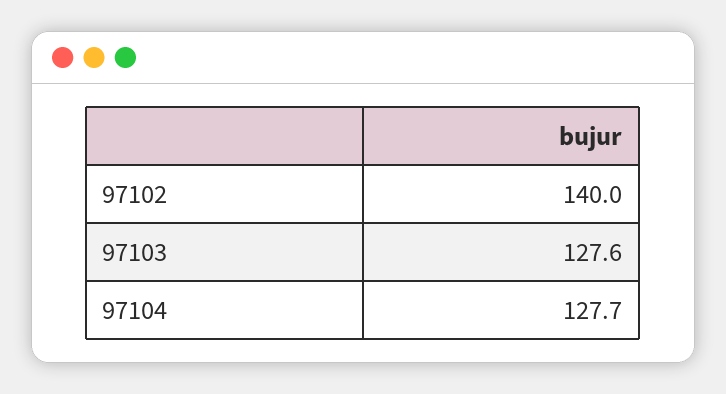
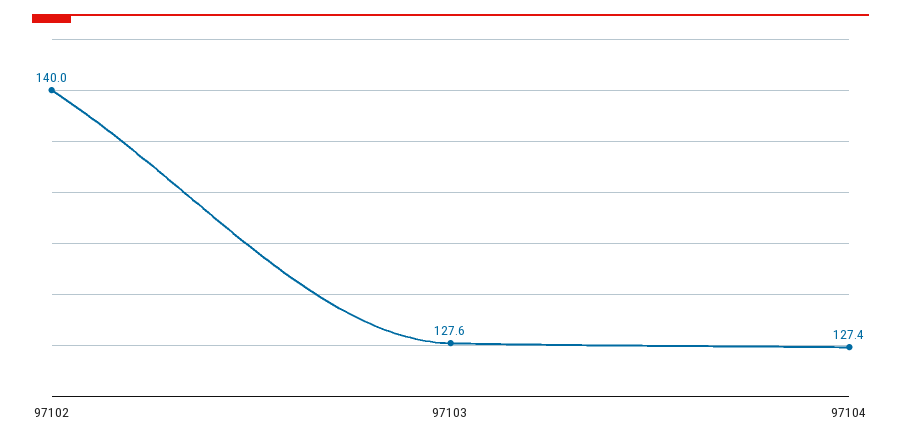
97104: 127.7 -> 127.4

